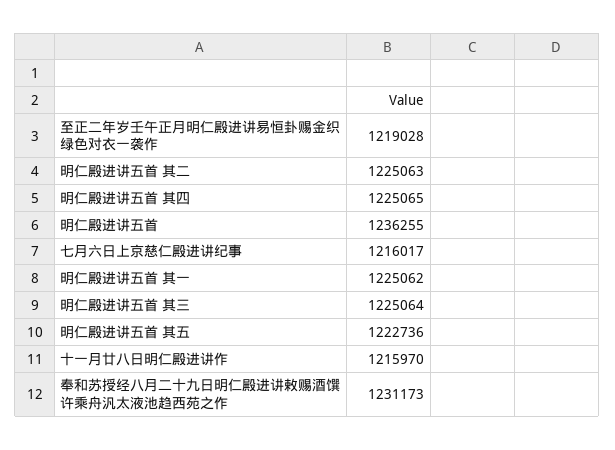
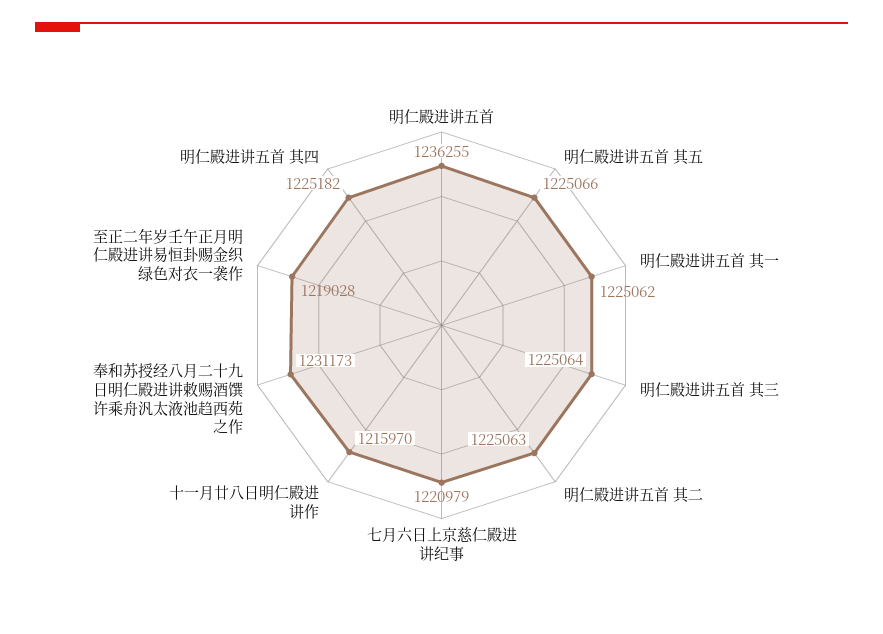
明仁殿进讲五首 其四: 1225065 -> 1225182
七月六日上京慈仁殿进讲纪事: 1216017 -> 1220979
明仁殿进讲五首 其五: 1222736 -> 1225066

